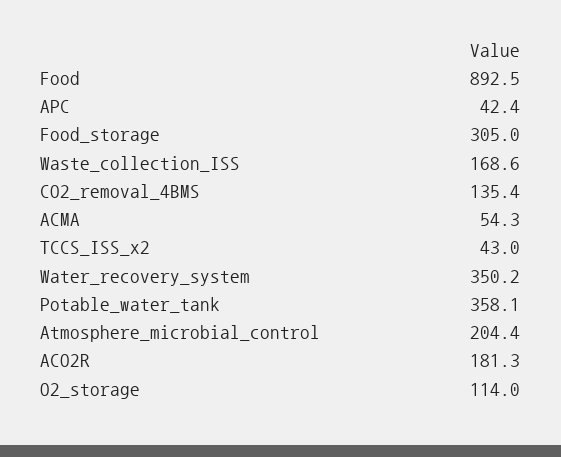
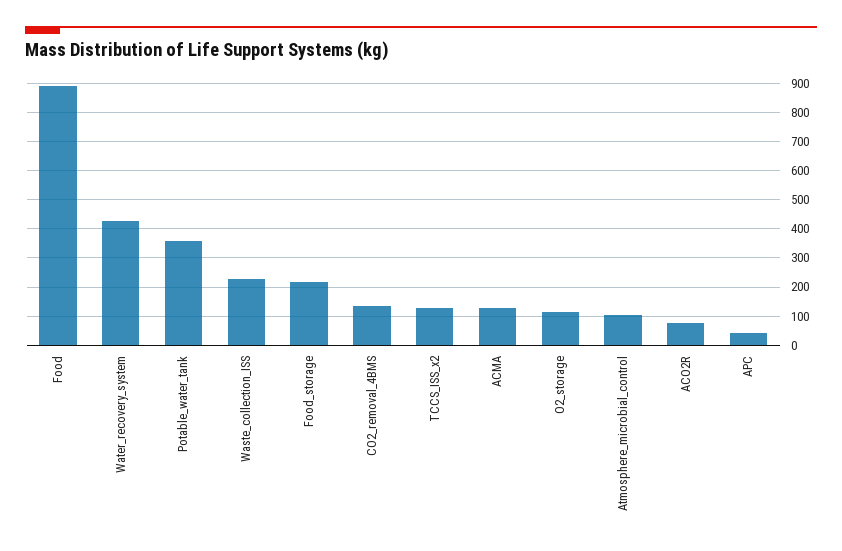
Food_storage: 305 -> 225
Waste_collection_ISS: 168.6 -> 225
ACMA: 54.3 -> 125
TCCS_ISS_x2: 43 -> 125
Water_recovery_system: 350.2 -> 425
Atmosphere_microbial_control: 204.4 -> 100
ACO2R: 181.3 -> 75

